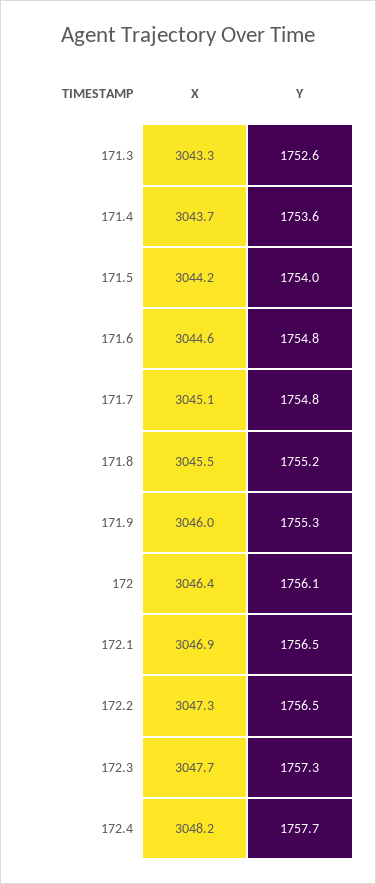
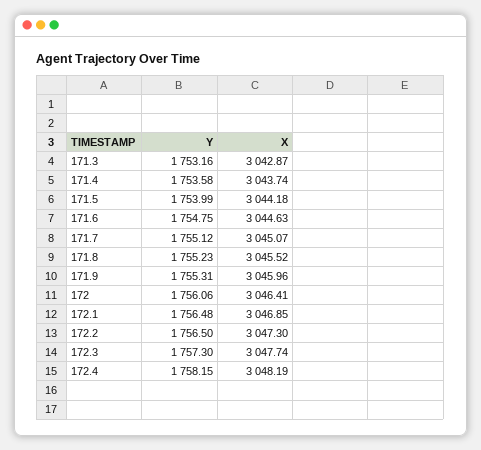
X, 171.3: 3043.3 -> 3042.87
Y, 171.3: 1752.6 -> 1753.16
Y, 171.7: 1754.8 -> 1755.12
Y, 172.4: 1757.7 -> 1758.15

